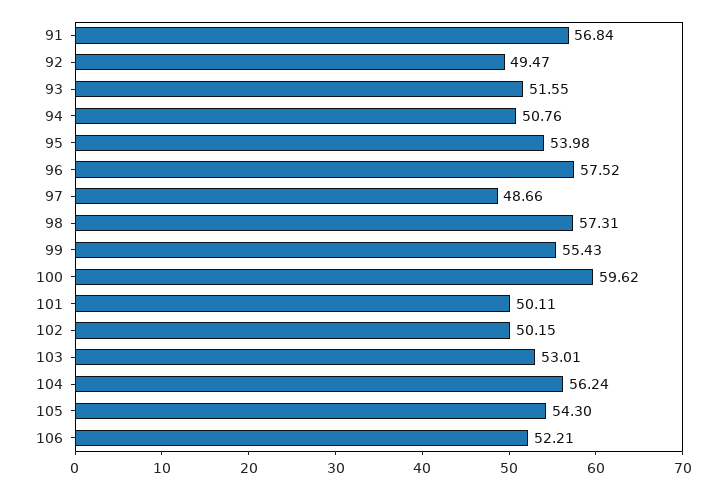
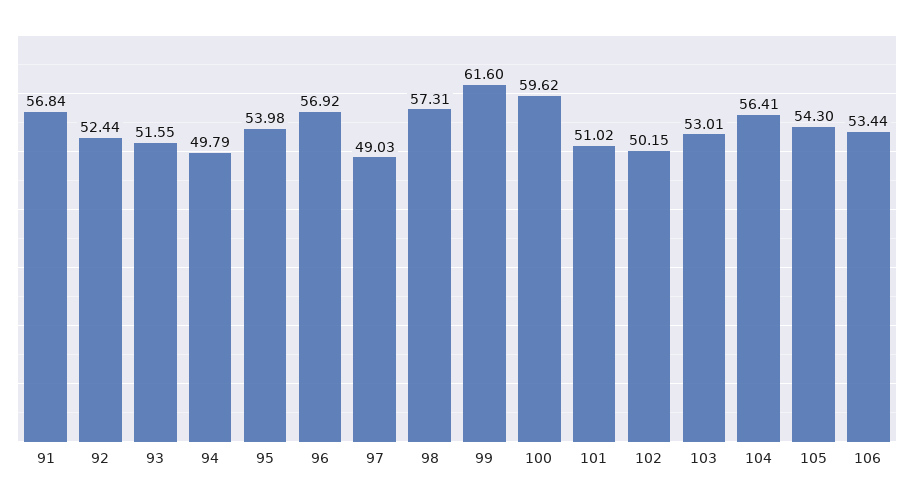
92: 49.47 -> 52.44
94: 50.76 -> 49.79
96: 57.52 -> 56.92
97: 48.66 -> 49.03
99: 55.43 -> 61.6
101: 50.11 -> 51.02
104: 56.24 -> 56.41
106: 52.21 -> 53.44

